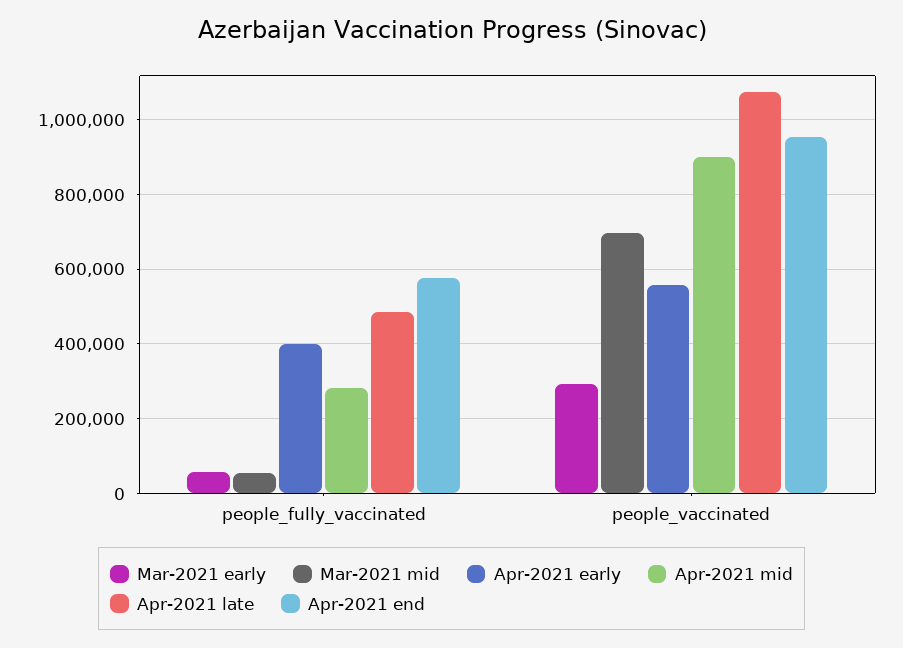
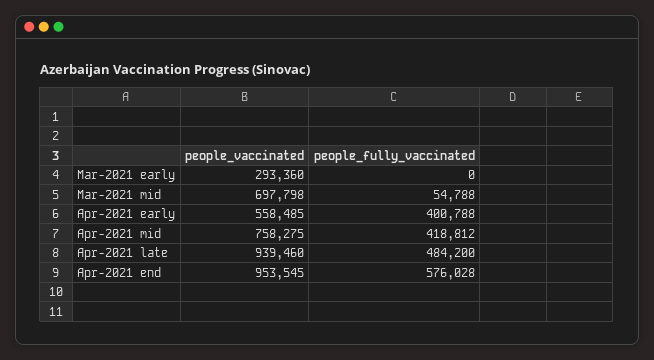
Mar-2021 early, people_fully_vaccinated: 60000 -> 0
Apr-2021 mid, people_fully_vaccinated: 280000 -> 418812
Apr-2021 mid, people_vaccinated: 900000 -> 758275
Apr-2021 late, people_vaccinated: 1080000 -> 939460

